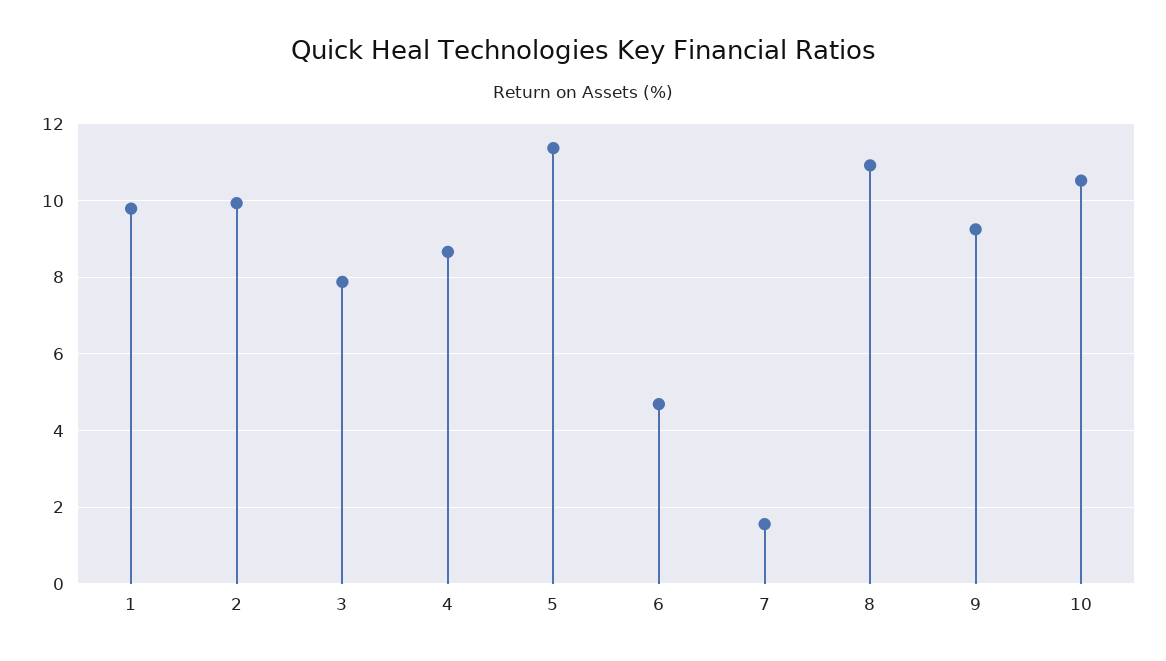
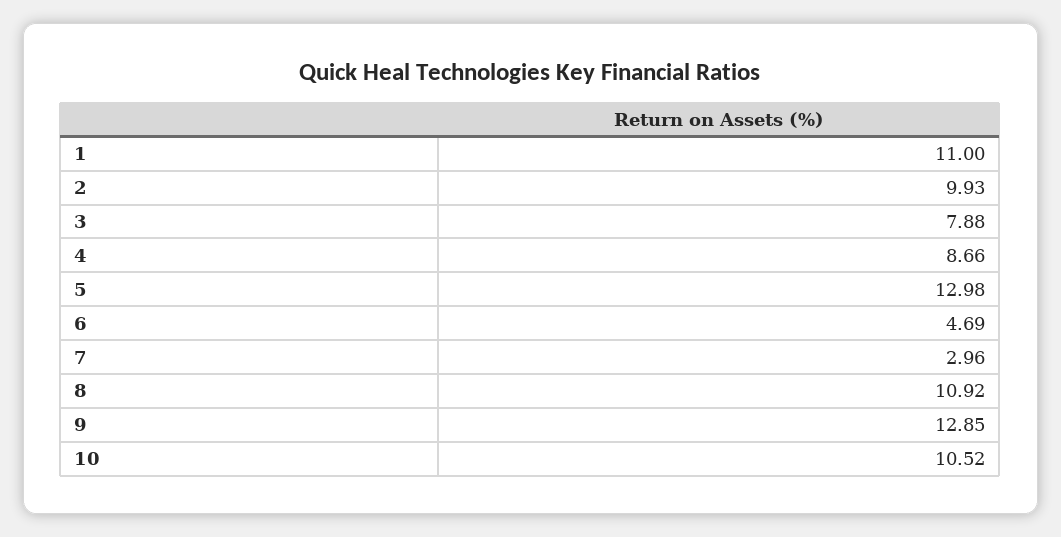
1: 9.8 -> 11
5: 11.4 -> 12.98
7: 1.6 -> 2.96
9: 9.2 -> 12.85

